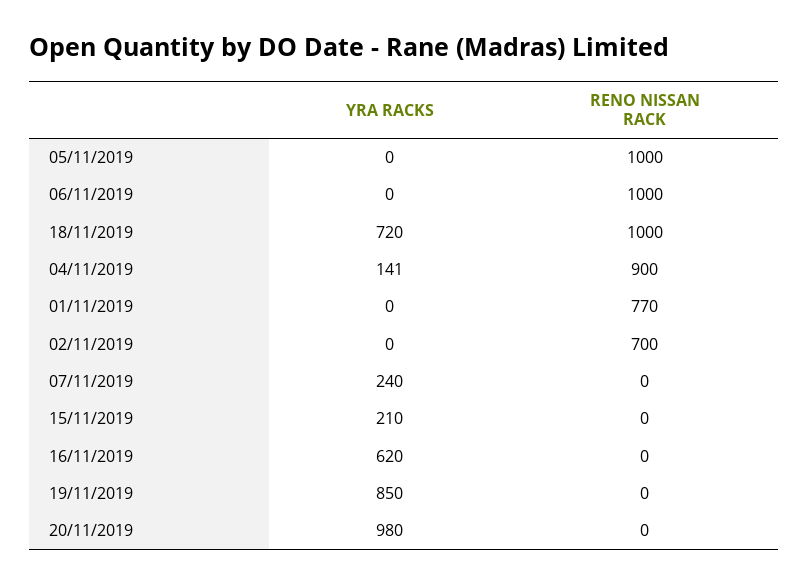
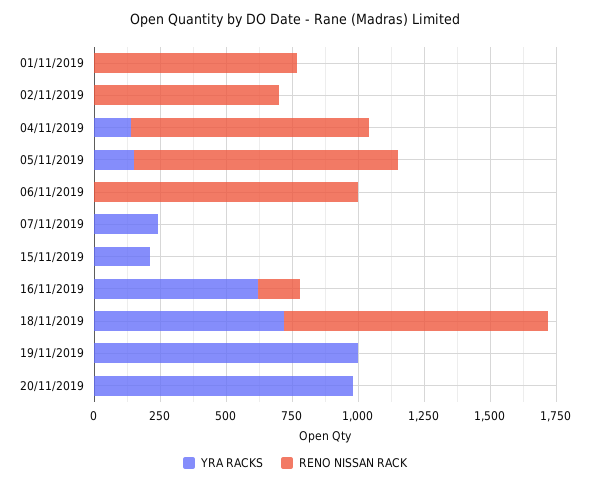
YRA RACKS, 05/11/2019: 0 -> 150
RENO NISSAN RACK, 16/11/2019: 0 -> 150
YRA RACKS, 19/11/2019: 850 -> 1000

